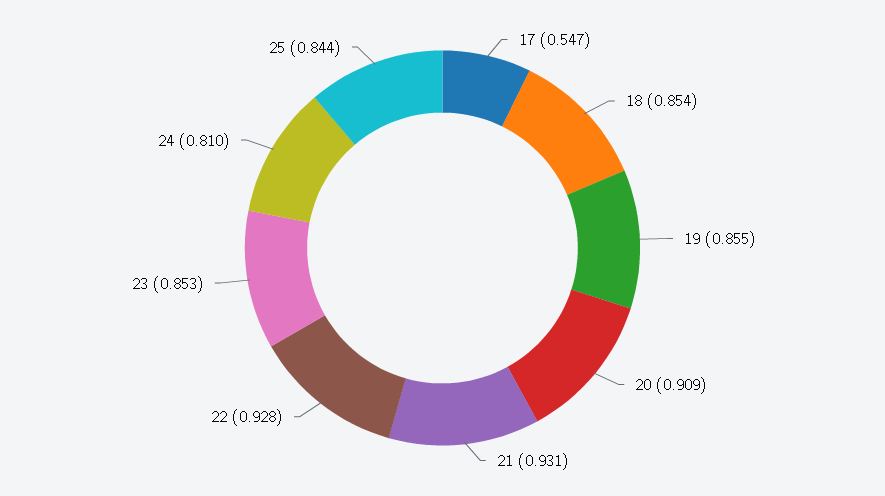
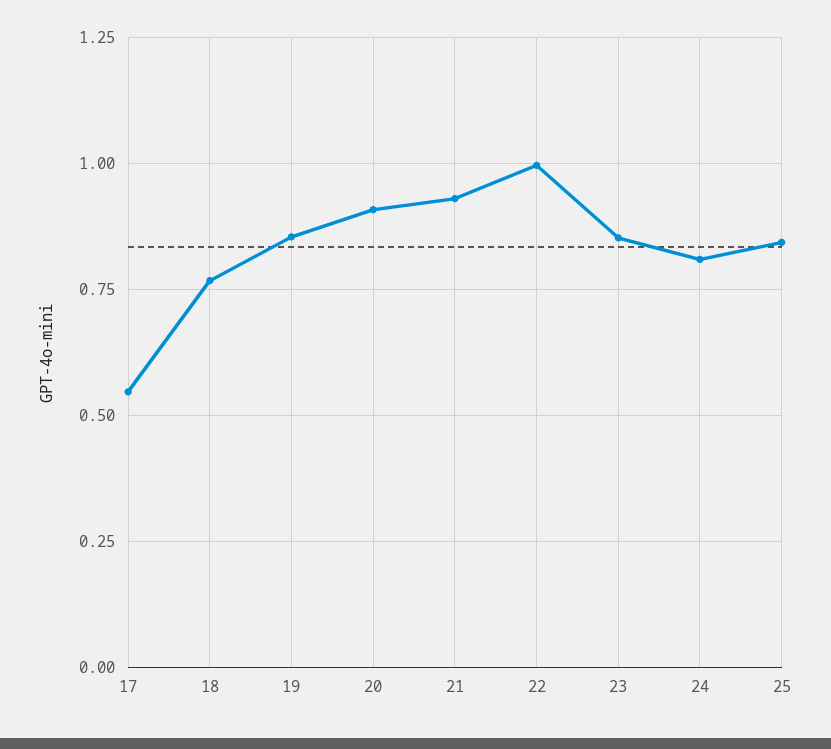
18: 0.854 -> 0.775
22: 0.928 -> 1

